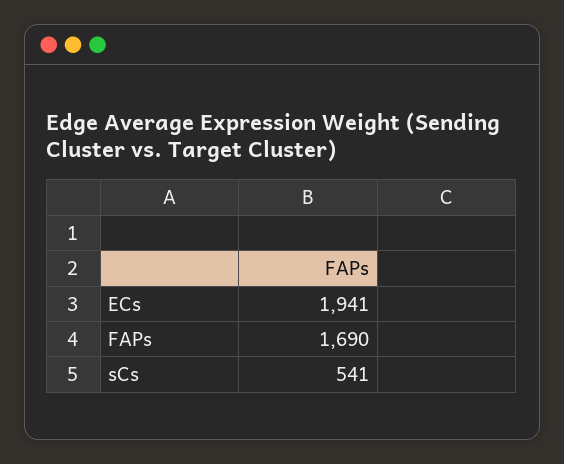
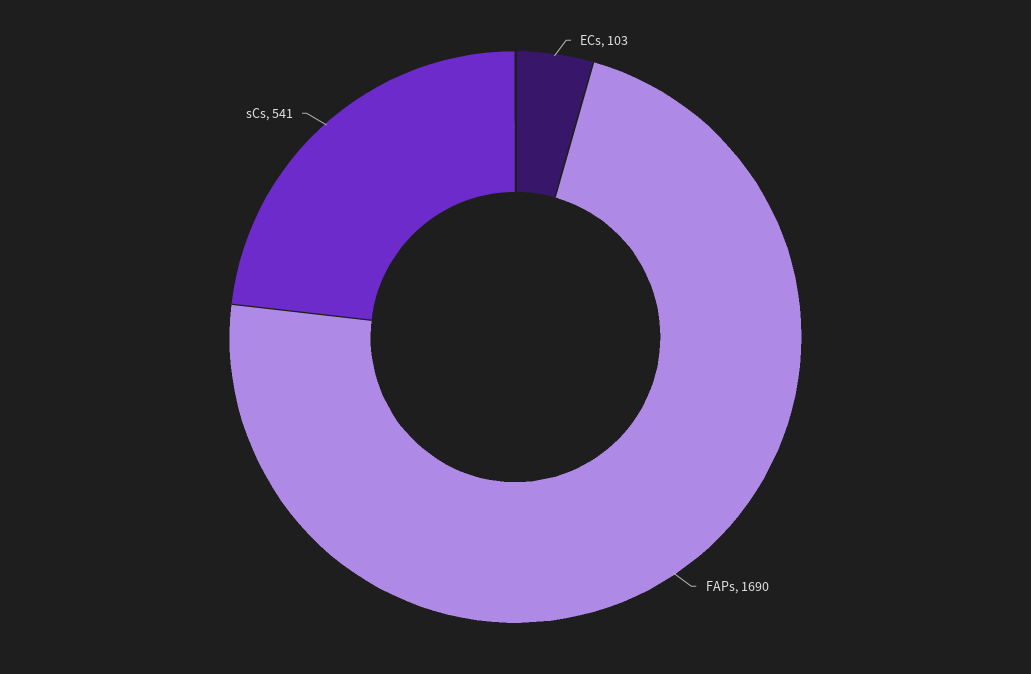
ECs: 1941 -> 103

